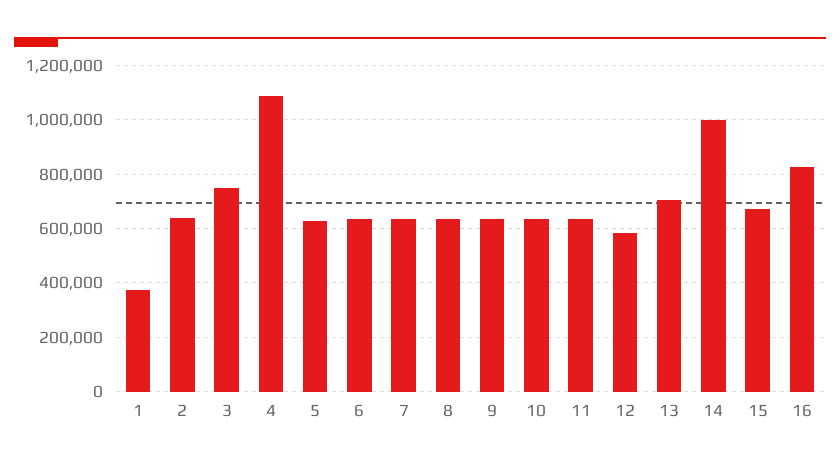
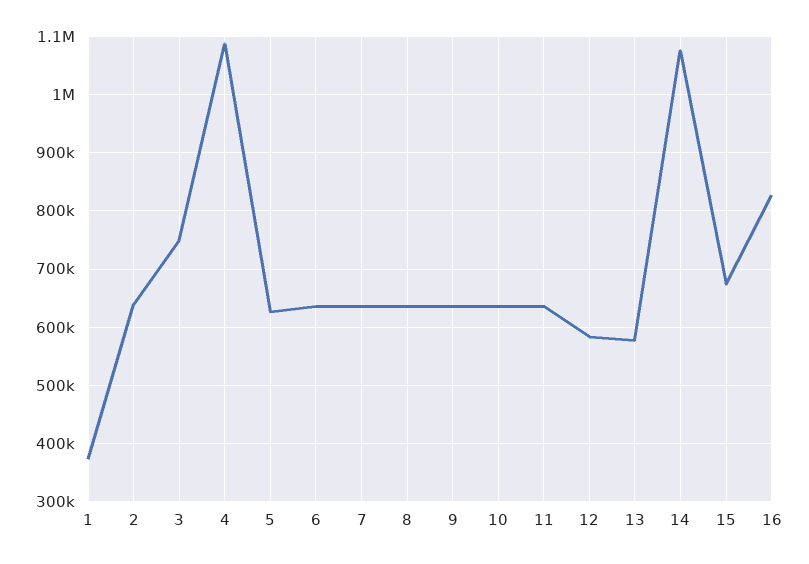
13: 700000 -> 580000
14: 1000000 -> 1080000

